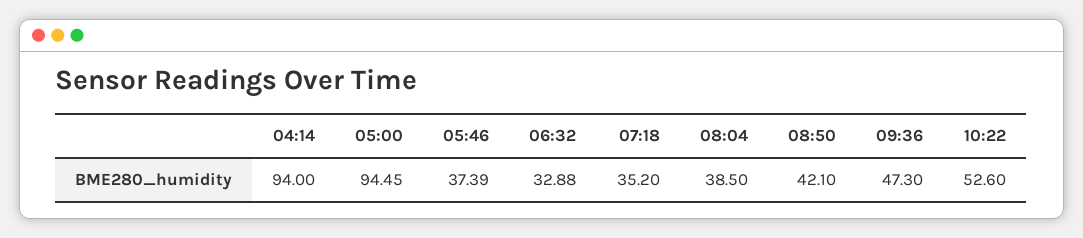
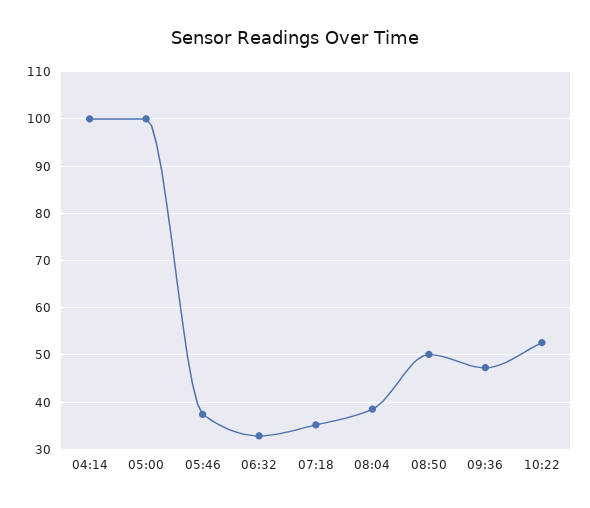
04:14: 94 -> 100
05:00: 94.45 -> 100
08:50: 42.1 -> 50

